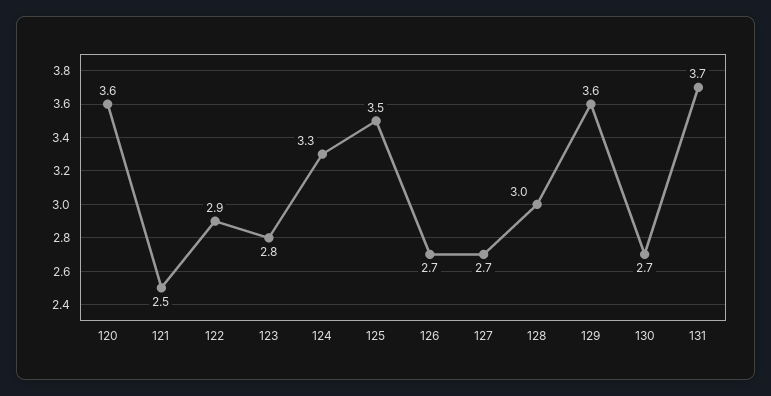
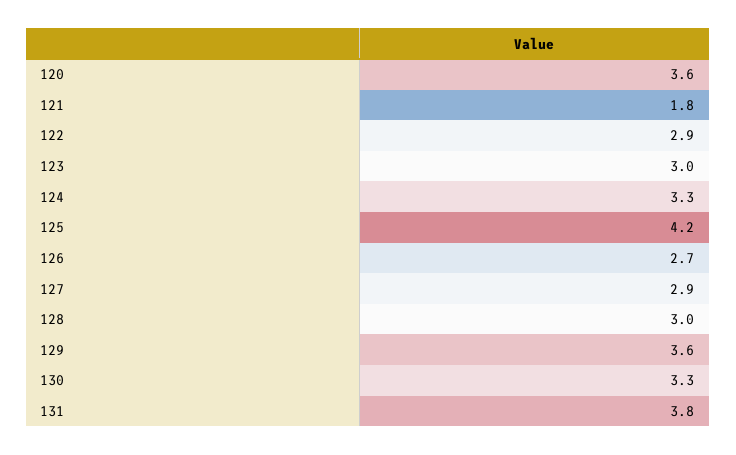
121: 2.5 -> 1.8
123: 2.8 -> 3
125: 3.5 -> 4.2
127: 2.7 -> 2.9
130: 2.7 -> 3.3
131: 3.7 -> 3.8

